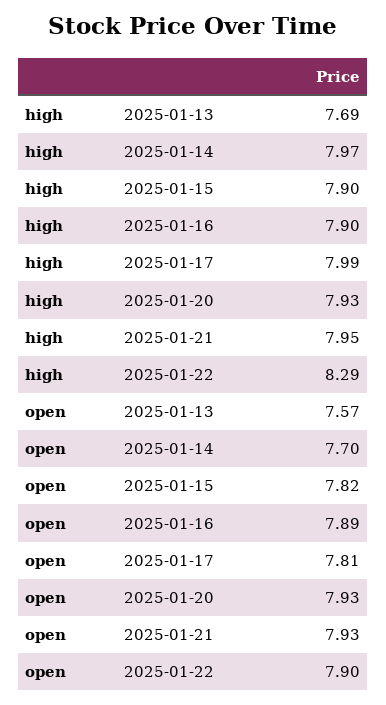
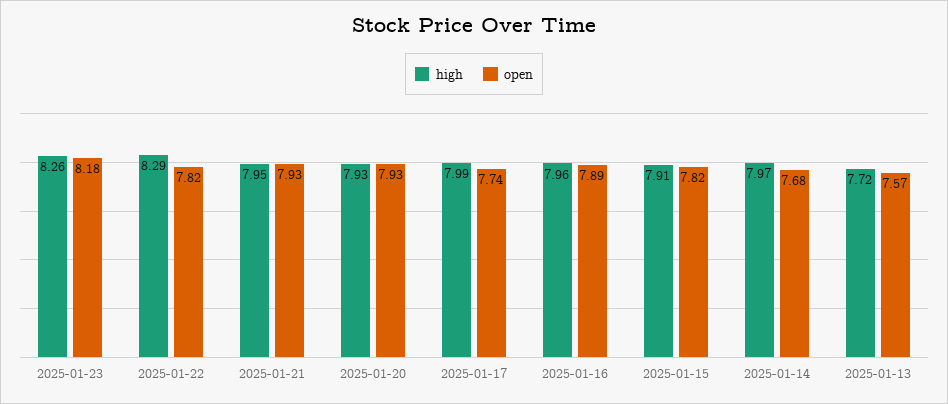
high, 2025-01-13: 7.69 -> 7.72
high, 2025-01-15: 7.9 -> 7.91
high, 2025-01-16: 7.9 -> 7.96
open, 2025-01-14: 7.7 -> 7.68
open, 2025-01-17: 7.81 -> 7.74
open, 2025-01-22: 7.9 -> 7.82
high, 2025-01-23: none -> 8.26
open, 2025-01-23: none -> 8.18

